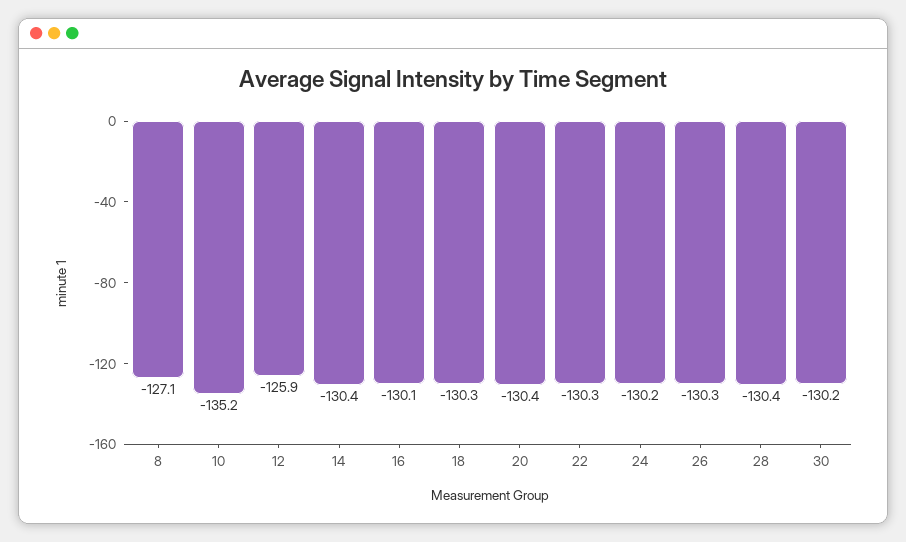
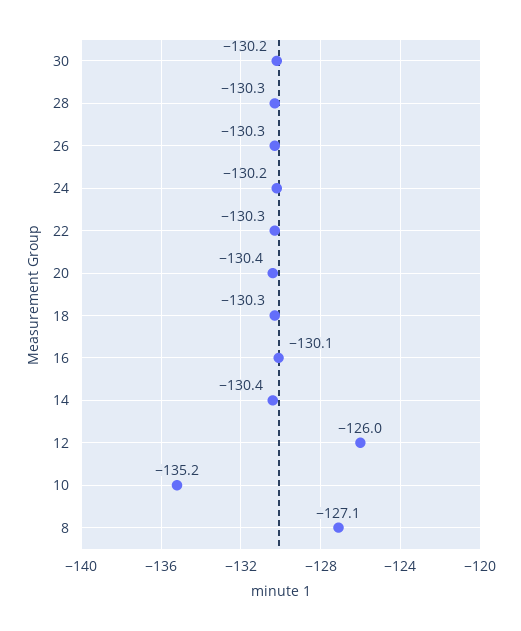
12: -125.9 -> -126
28: -130.4 -> -130.3

